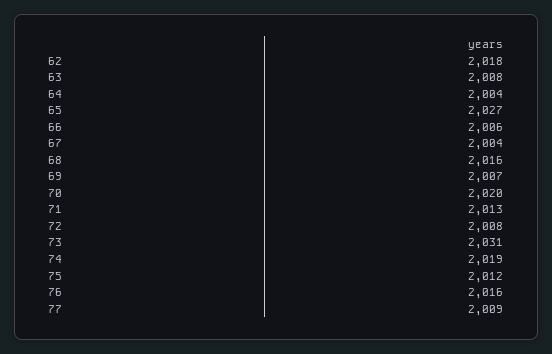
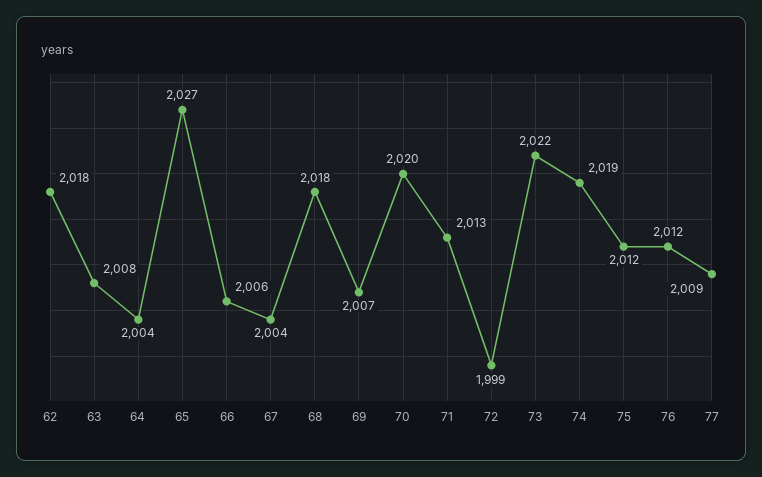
68: 2016 -> 2018
72: 2008 -> 1999
73: 2031 -> 2022
76: 2016 -> 2012

